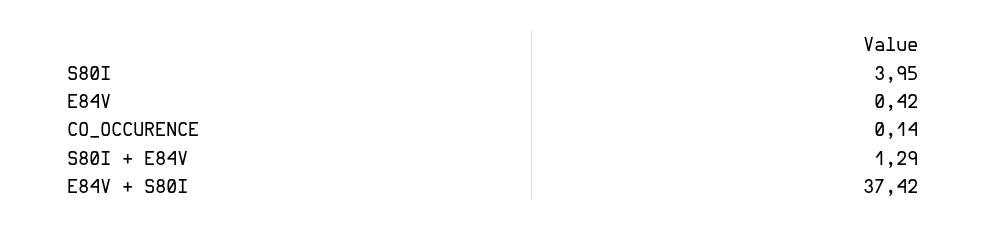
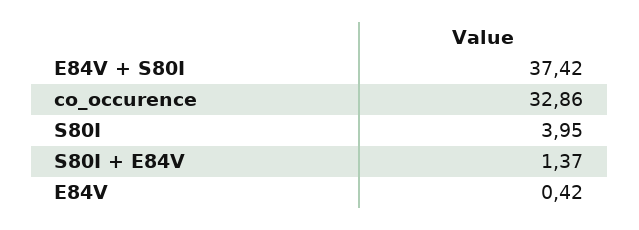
CO_OCCURENCE: 0.14 -> 32.86
S80I + E84V: 1.29 -> 1.37

